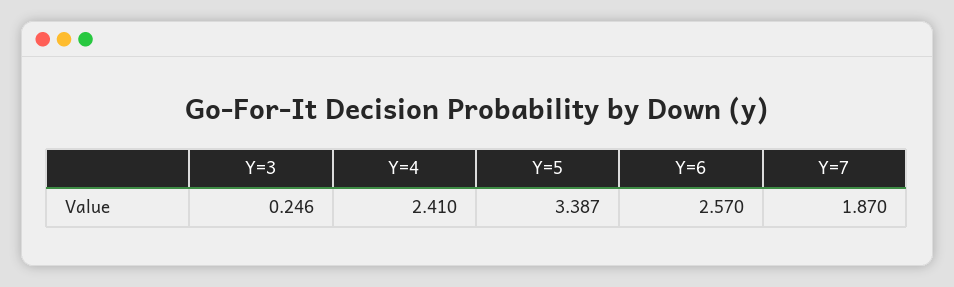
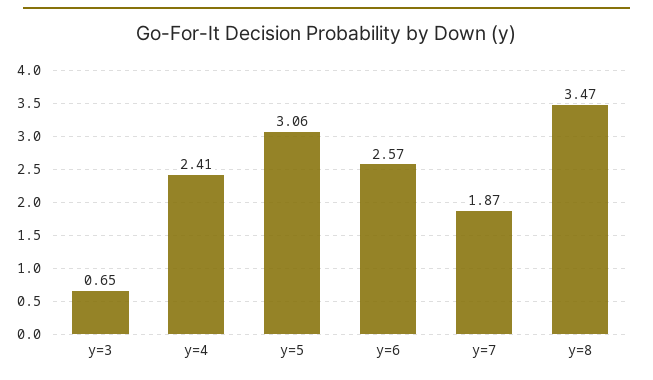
Y=3: 0.246 -> 0.65
Y=5: 3.387 -> 3.06
y=8: none -> 3.47

